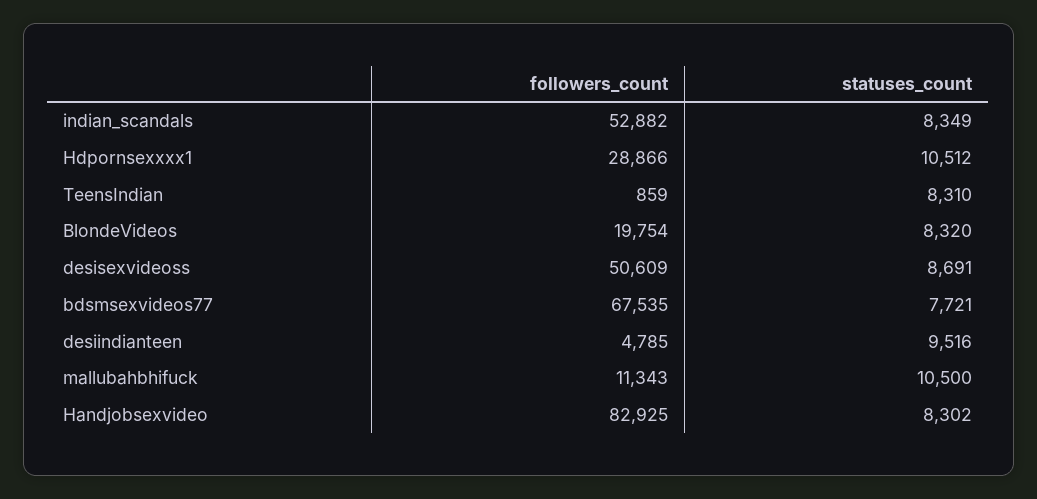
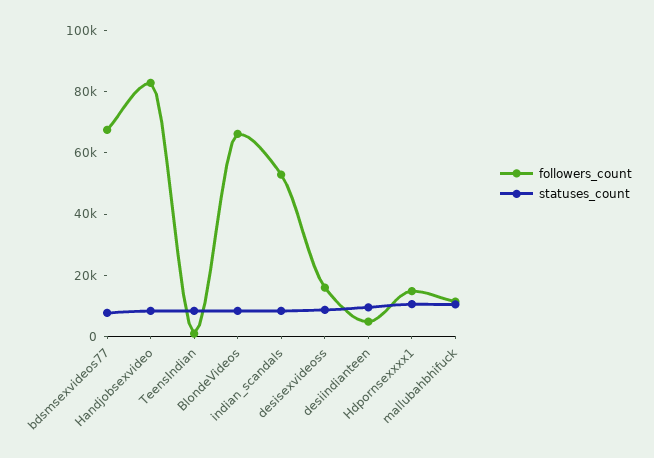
followers_count, Hdpornsexxxx1: 28866 -> 15000
followers_count, BlondeVideos: 19754 -> 65000
followers_count, desisexvideoss: 50609 -> 15000

